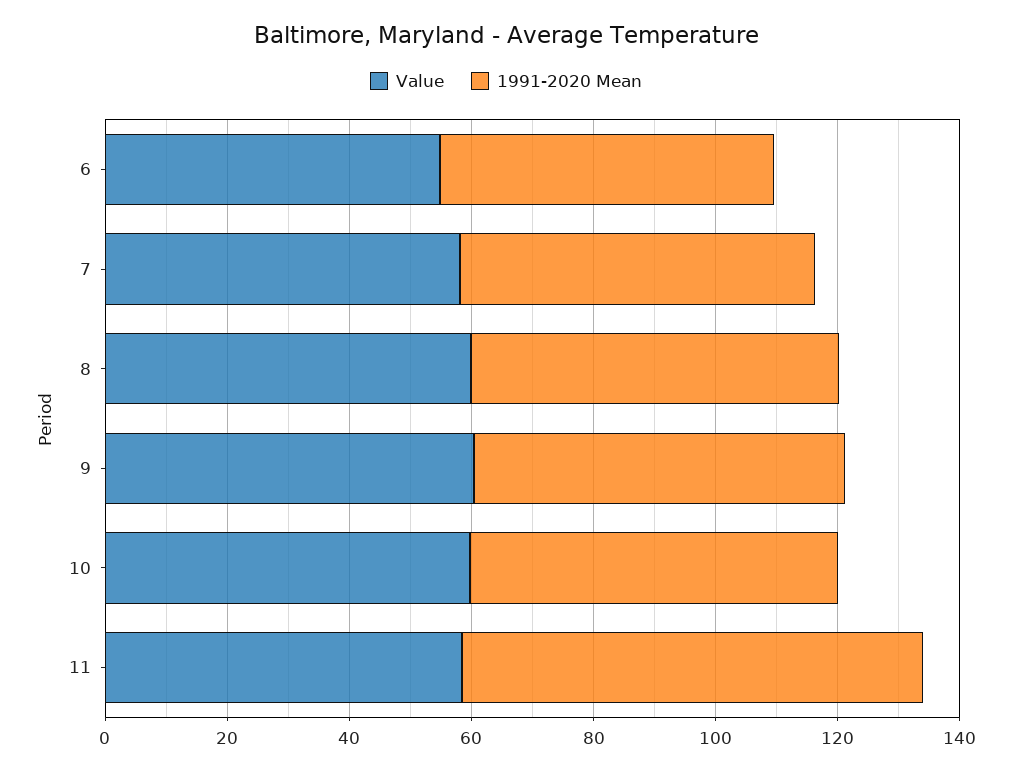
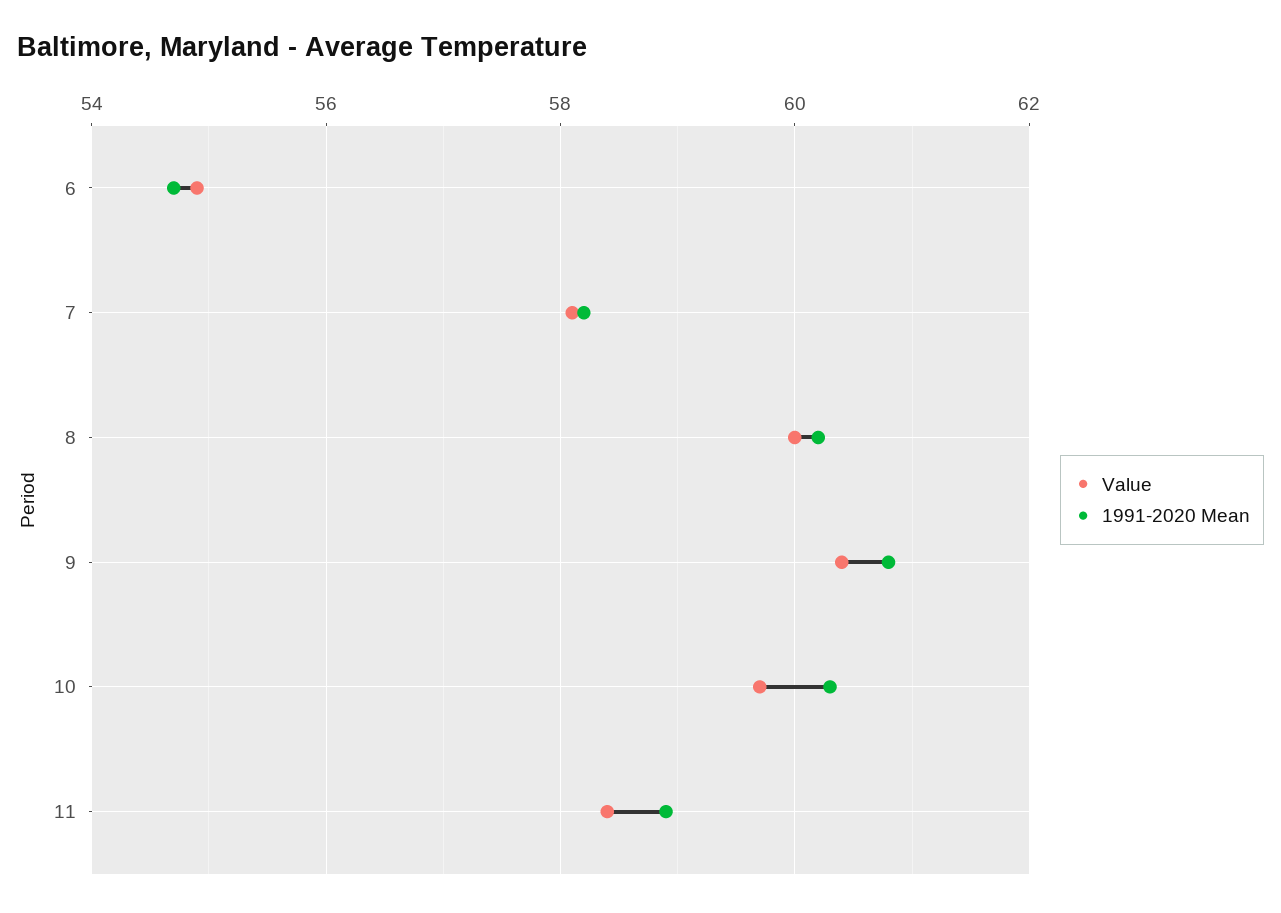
1991-2020 Mean, 11: 75 -> 59

